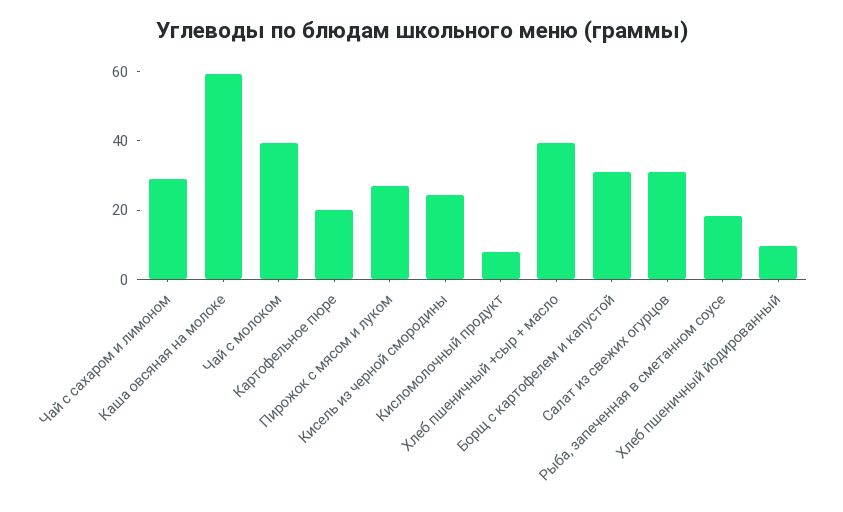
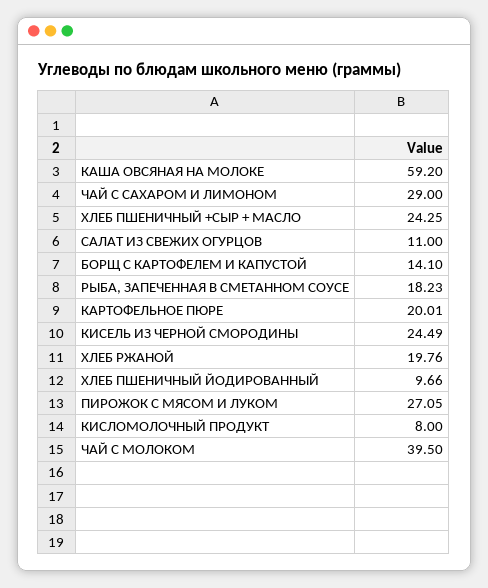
Хлеб пшеничный +сыр + масло: 40 -> 24.25
Борщ с картофелем и капустой: 30 -> 14.1
Салат из свежих огурцов: 30 -> 11
ХЛЕБ РЖАНОЙ: none -> 19.76

